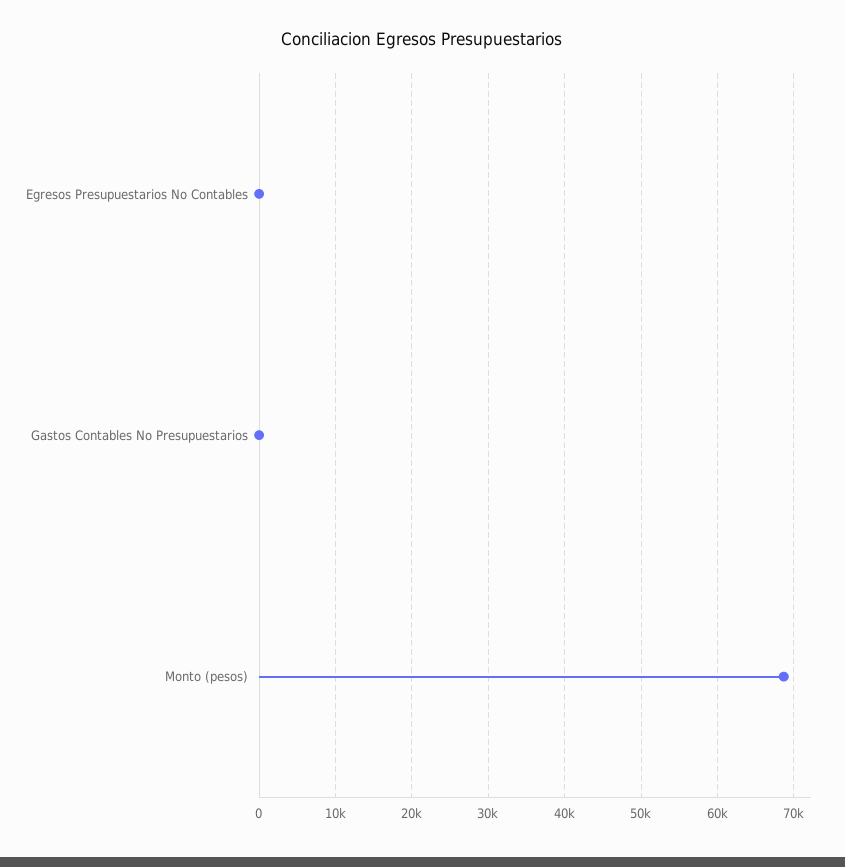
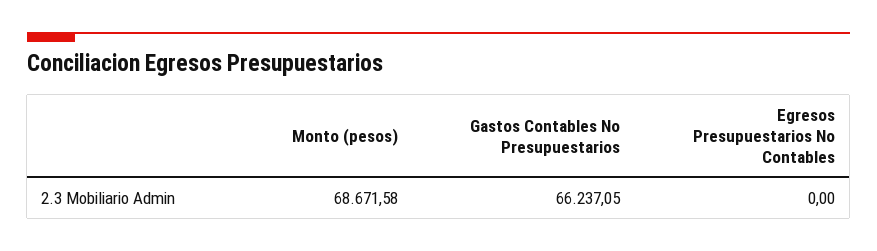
Gastos Contables No Presupuestarios: 0 -> 66237.05

